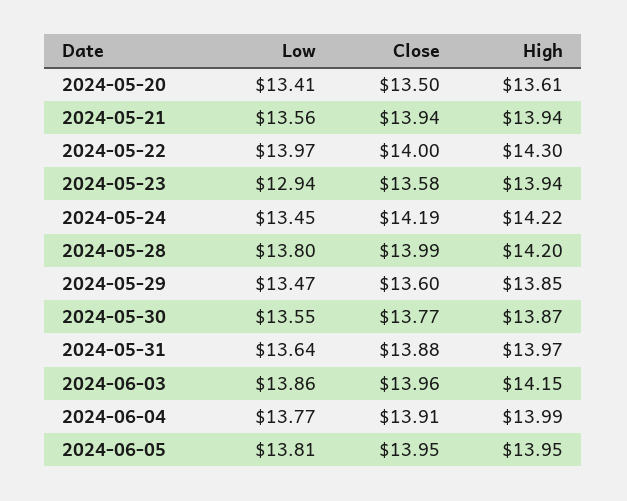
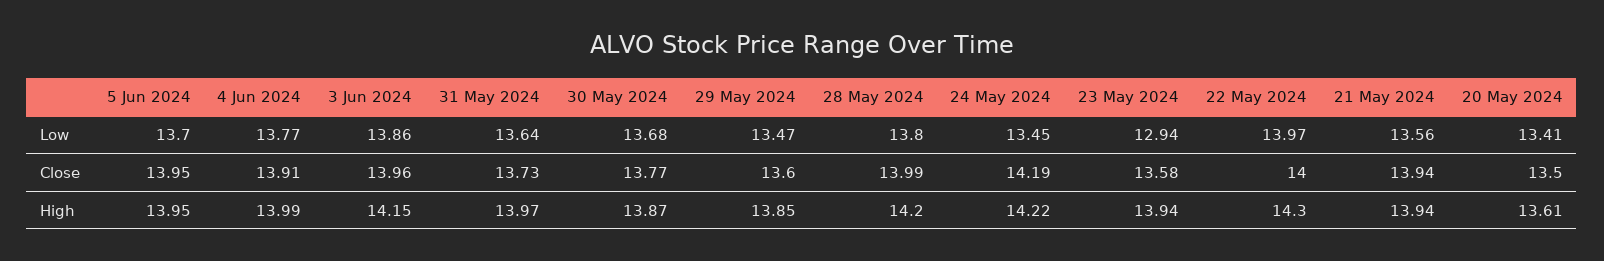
Low, 2024-05-30: 13.55 -> 13.68
Close, 2024-05-31: 13.88 -> 13.73
Low, 2024-06-05: 13.81 -> 13.7

